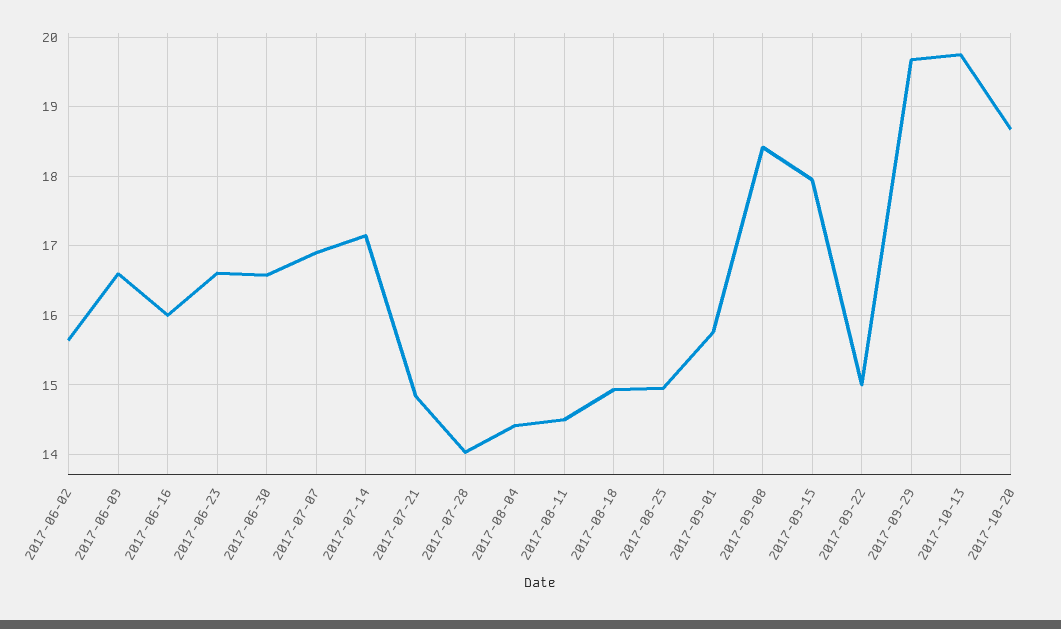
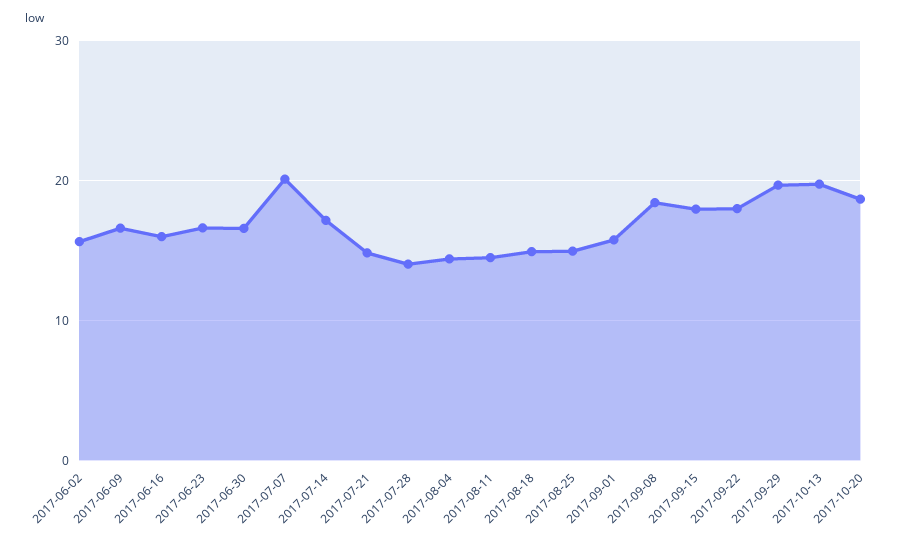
2017-07-07: 16.9 -> 20
2017-09-22: 15 -> 18

